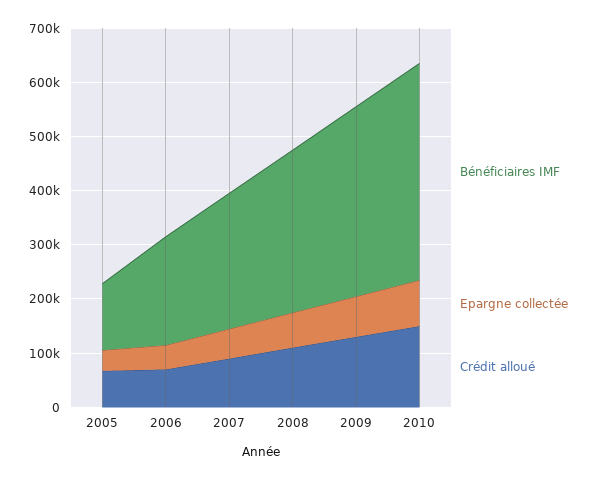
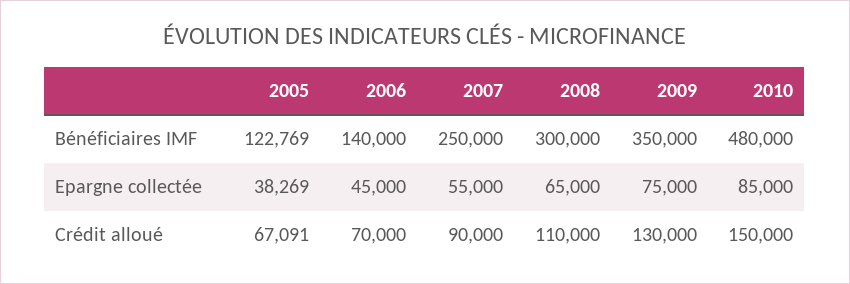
Bénéficiaires IMF, 2006: 200000 -> 140000
Bénéficiaires IMF, 2010: 400000 -> 480000

